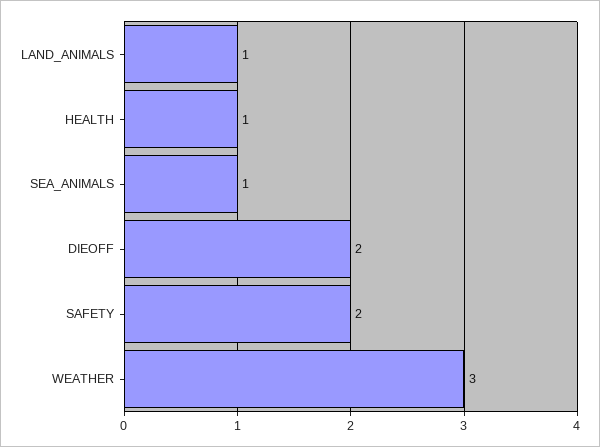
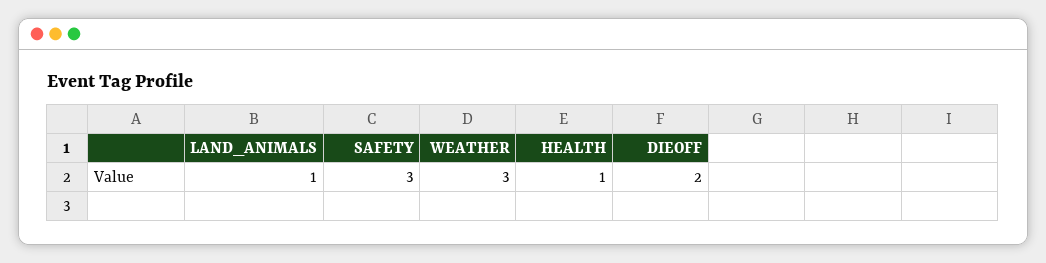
SEA_ANIMALS: 1 -> none
SAFETY: 2 -> 3

